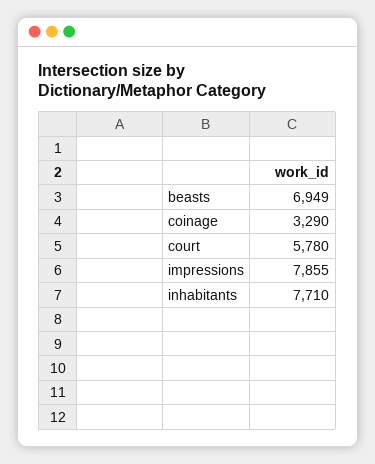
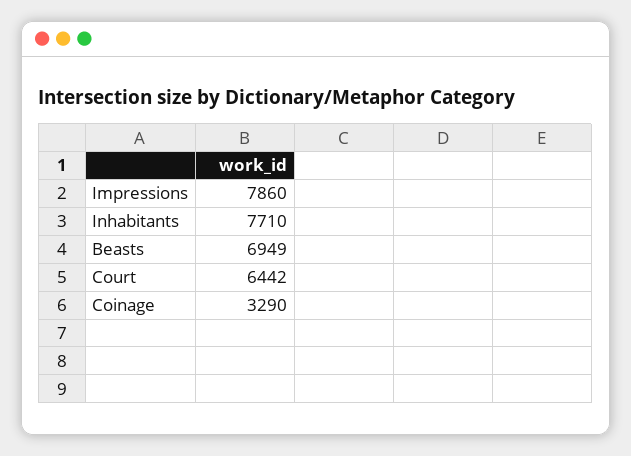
court: 5780 -> 6442
impressions: 7855 -> 7860

